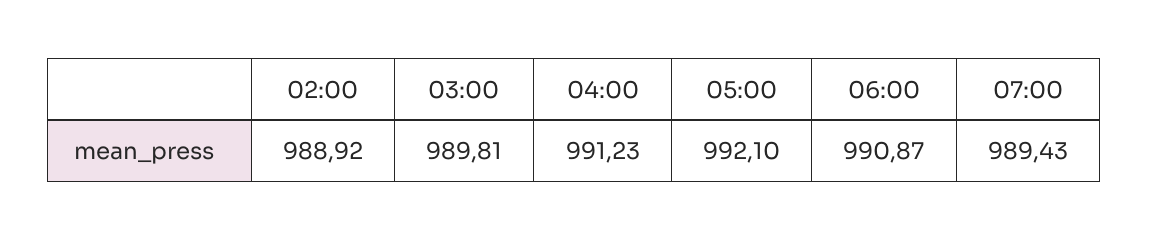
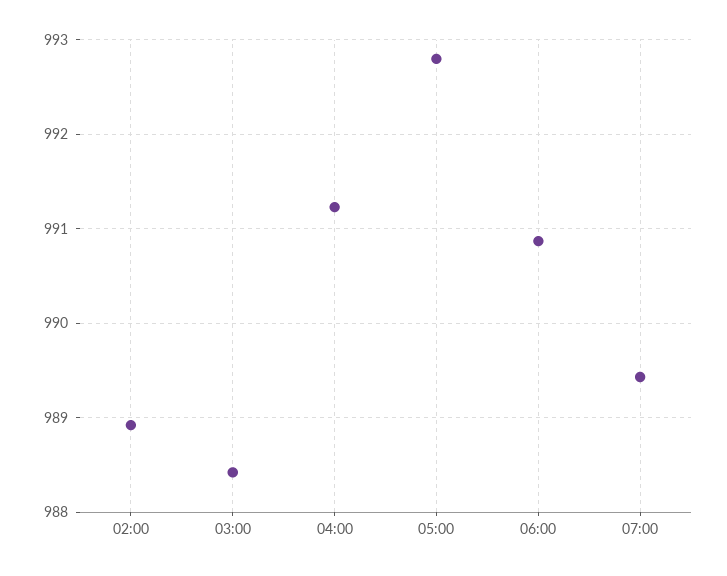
03:00: 989.81 -> 988.4
05:00: 992.1 -> 992.8

